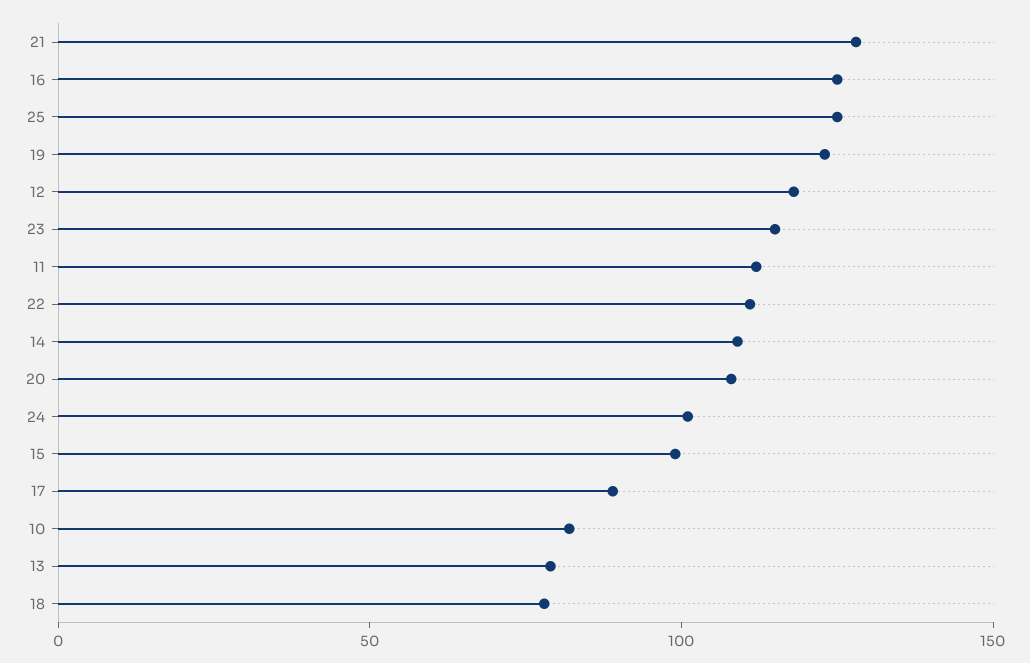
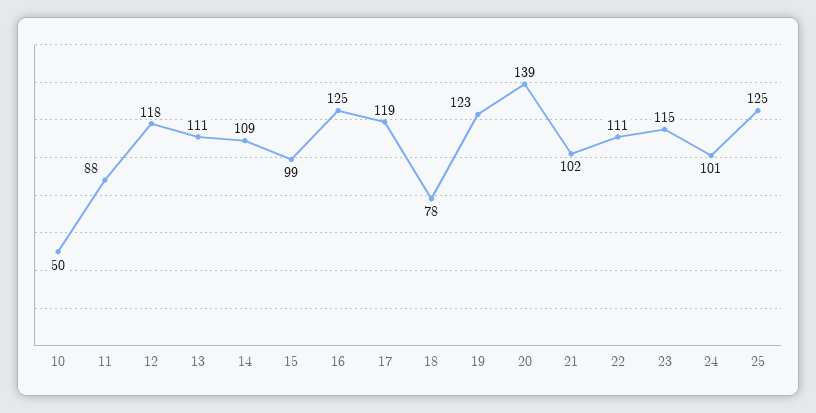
21: 130 -> 102
11: 110 -> 88
20: 110 -> 139
17: 90 -> 119
10: 80 -> 50
13: 80 -> 111

